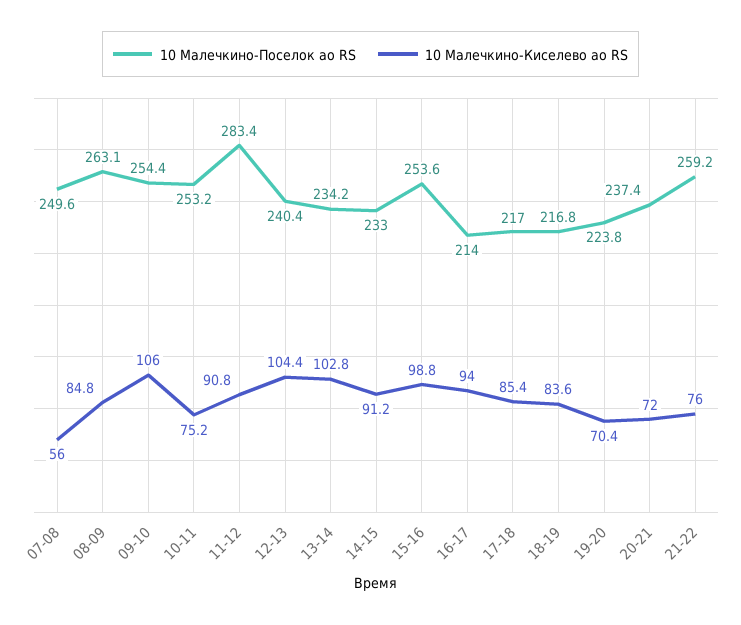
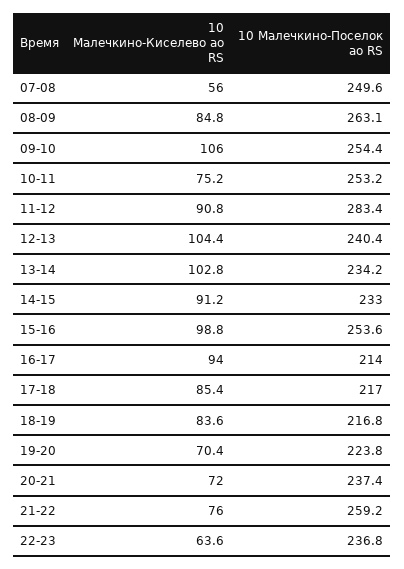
10 Малечкино-Киселево ао RS, 22-23: none -> 63.6
10 Малечкино-Поселок ао RS, 22-23: none -> 236.8

